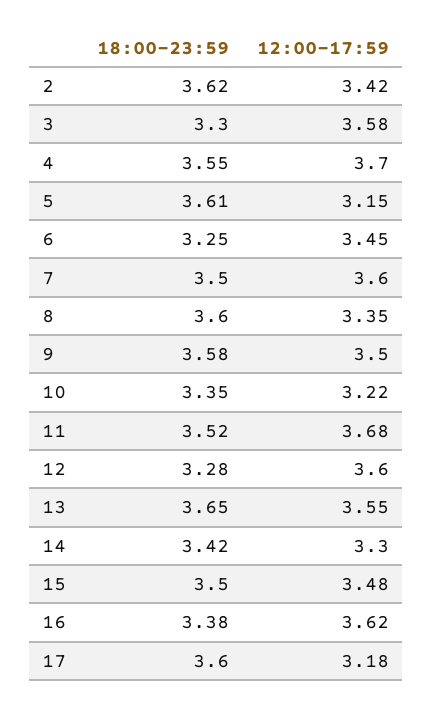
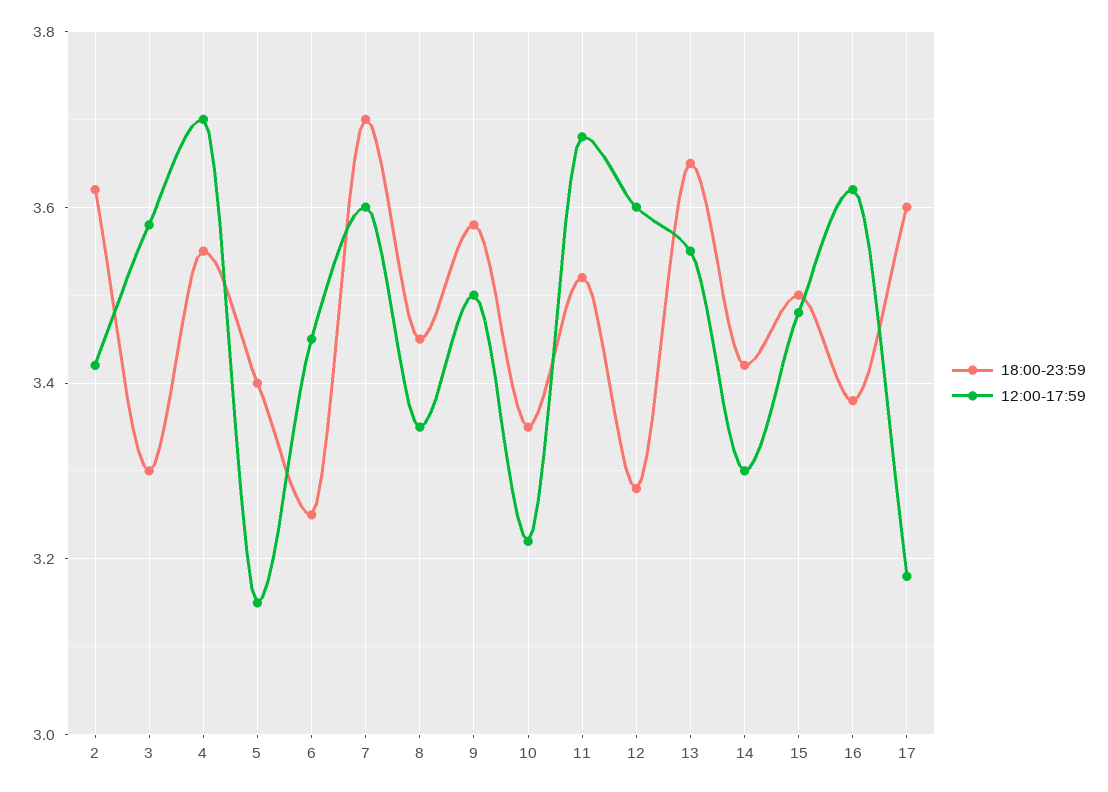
18:00-23:59, 5: 3.61 -> 3.4
18:00-23:59, 7: 3.5 -> 3.7
18:00-23:59, 8: 3.6 -> 3.45

